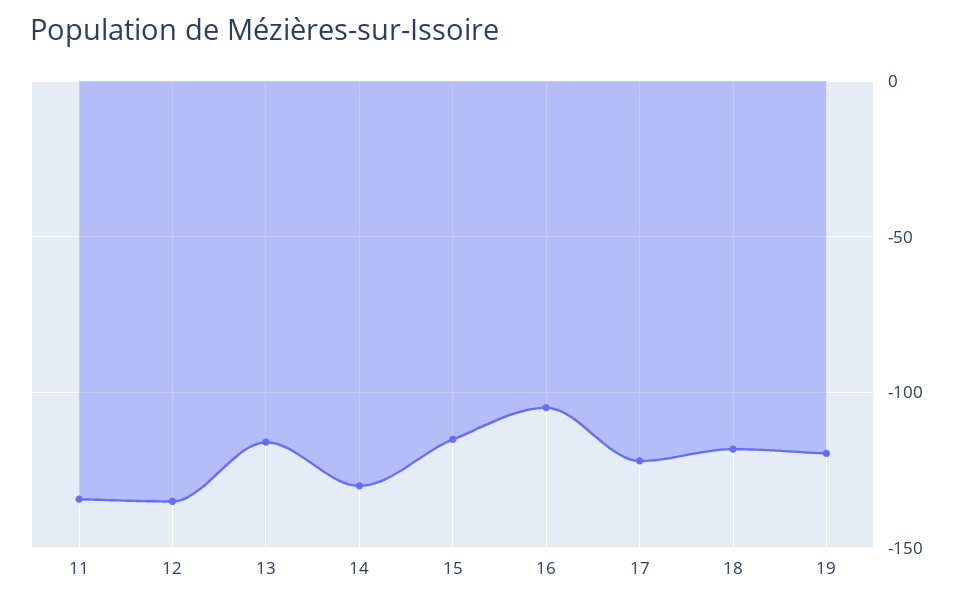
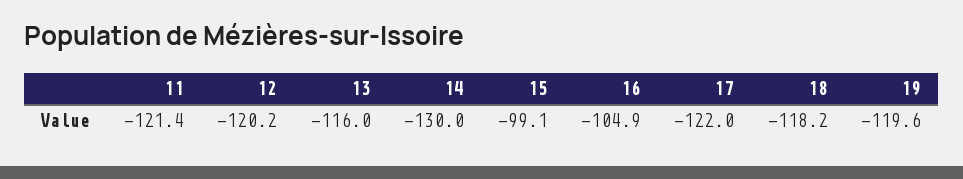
11: -135 -> -121.4
12: -135 -> -120.2
15: -115 -> -99.1

